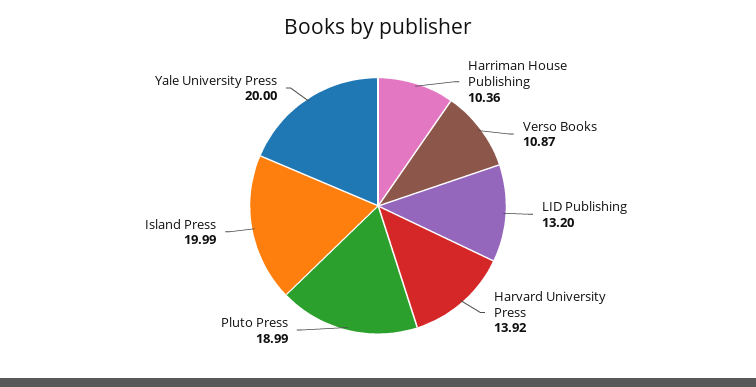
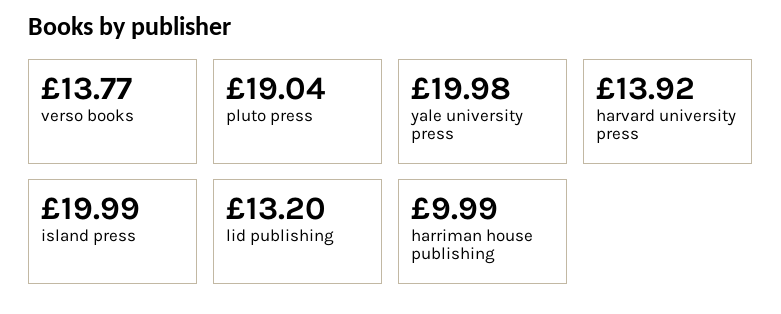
Harriman House Publishing: 10.36 -> 9.99
Verso Books: 10.87 -> 13.77
Pluto Press: 18.99 -> 19.04
Yale University Press: 20 -> 19.98

